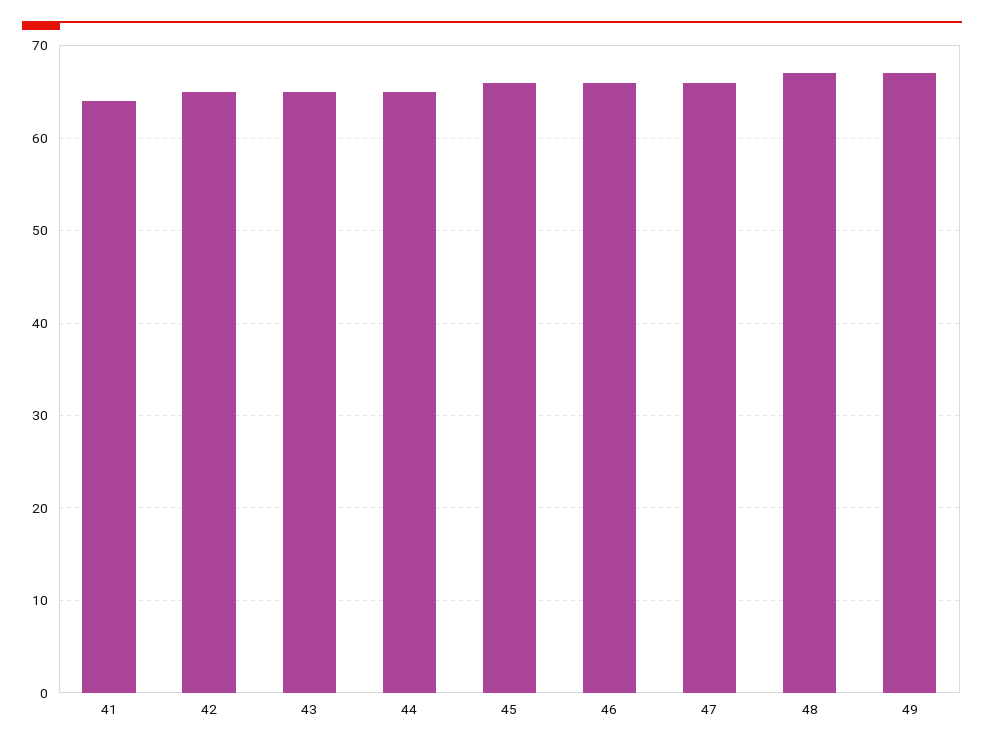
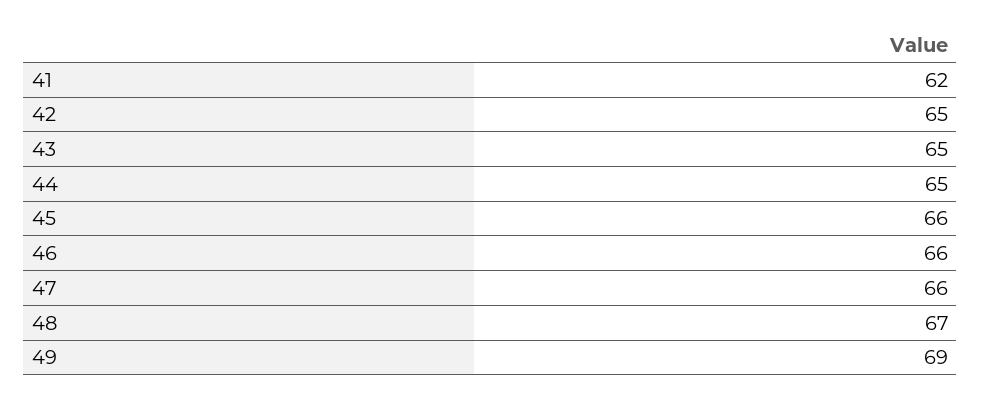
41: 64 -> 62
49: 67 -> 69

